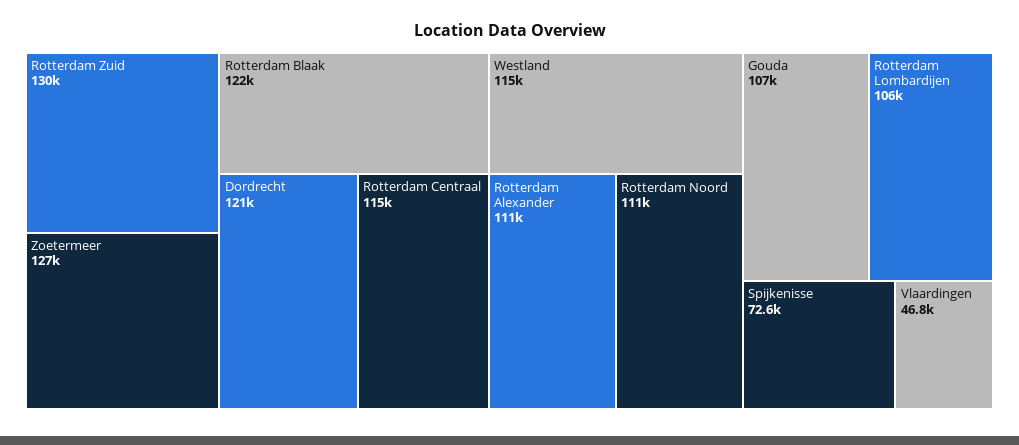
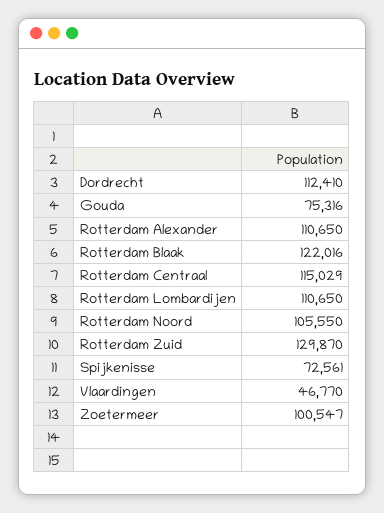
Zoetermeer: 127000 -> 100547
Dordrecht: 121000 -> 112410
Westland: 115000 -> none
Rotterdam Noord: 111000 -> 105550
Gouda: 107000 -> 75316
Rotterdam Lombardijen: 106000 -> 110650

